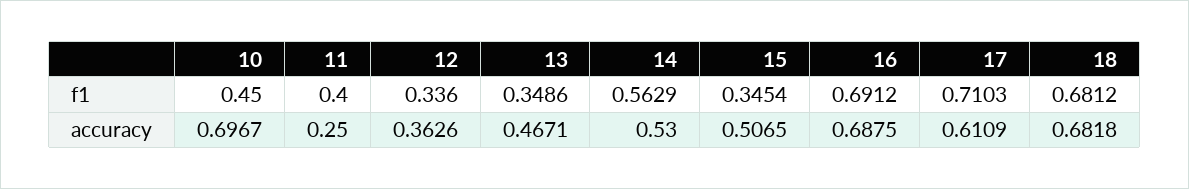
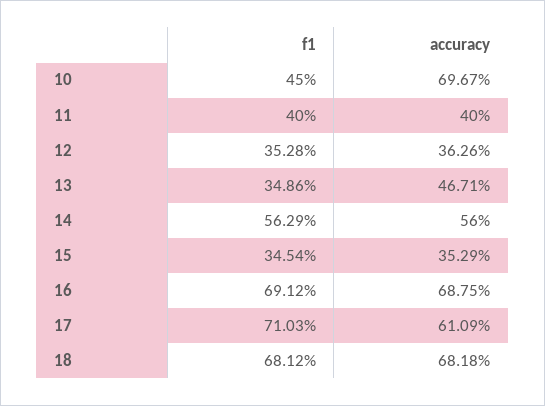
12, f1: 0.336 -> 0.3528
11, accuracy: 0.25 -> 0.4
14, accuracy: 0.53 -> 0.56
15, accuracy: 0.5065 -> 0.3529

